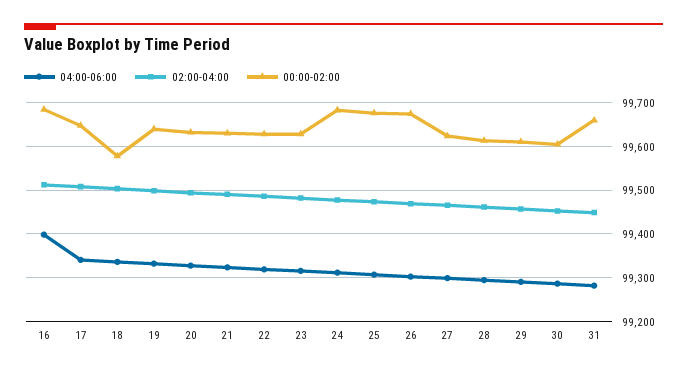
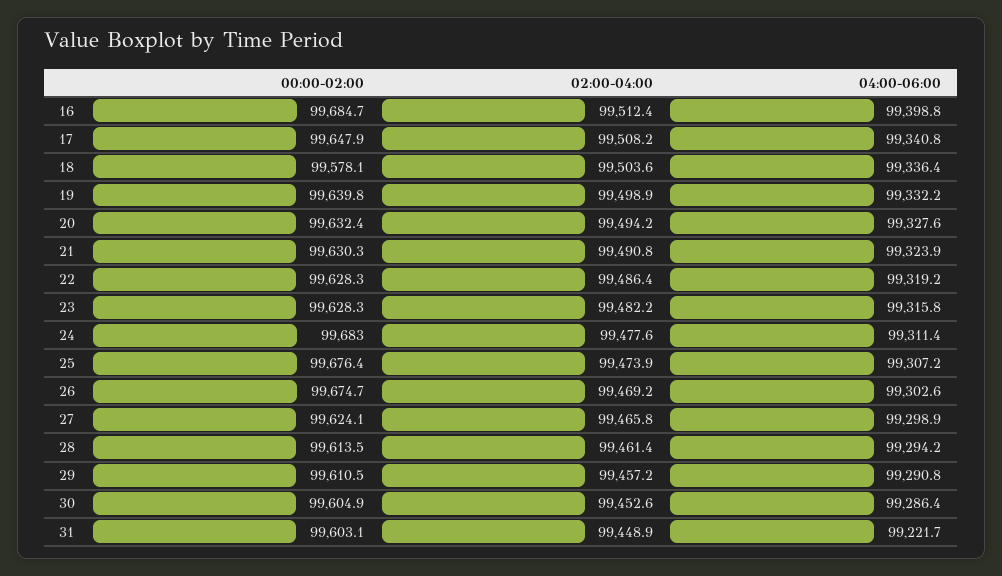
04:00-06:00, 31: 99280 -> 99221.7
00:00-02:00, 31: 99660 -> 99603.1

